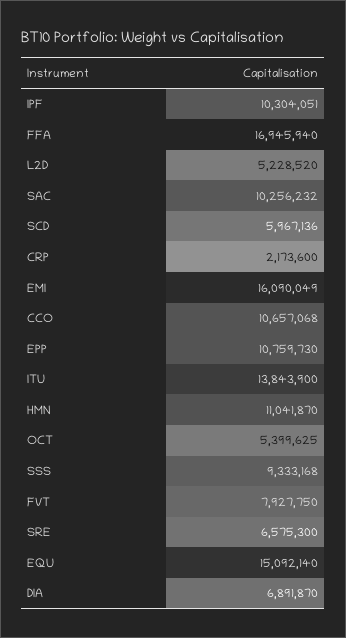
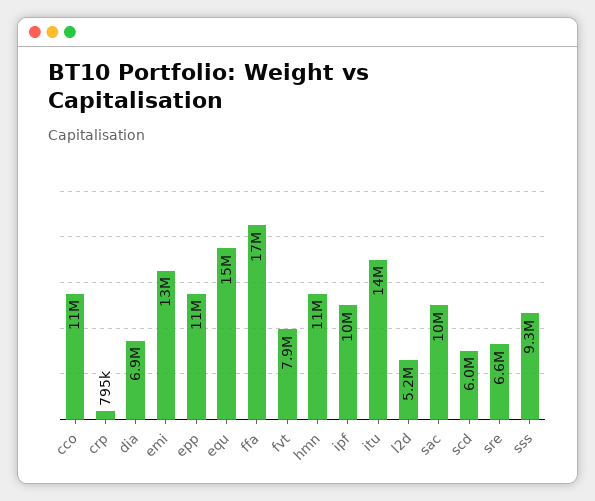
CRP: 2173600 -> 795000
EMI: 16090049 -> 13000000
OCT: 5399625 -> none

